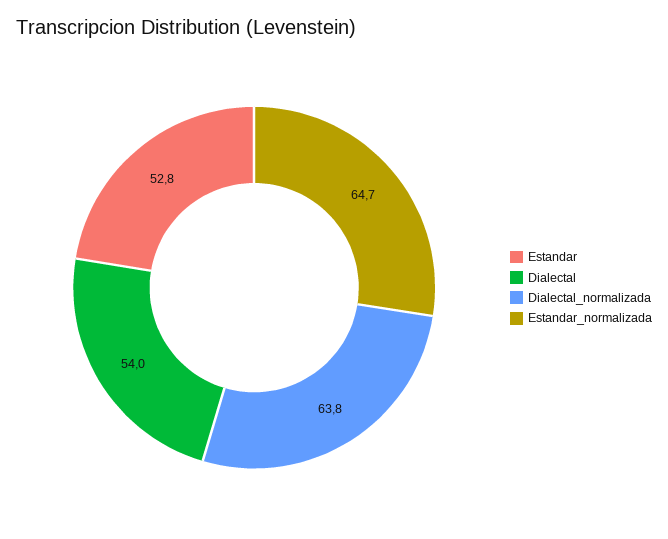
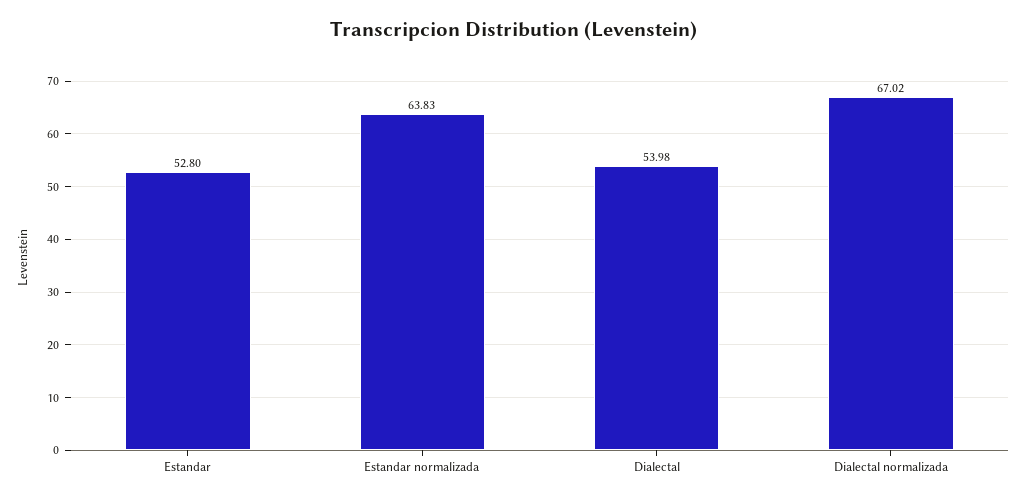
Dialectal_normalizada: 63.8 -> 67.02
Estandar_normalizada: 64.7 -> 63.83

